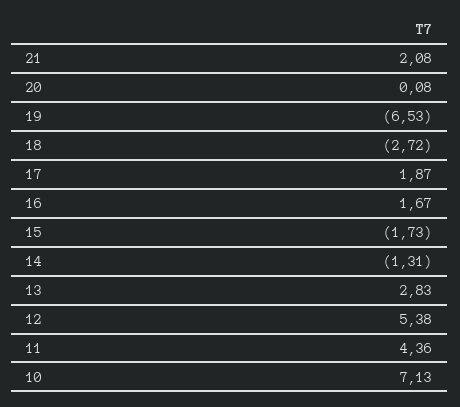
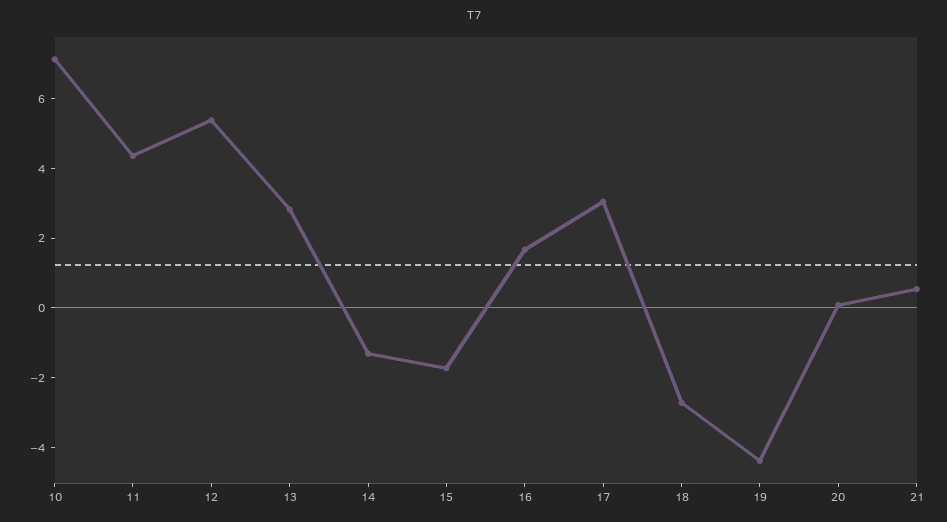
21: 2.08 -> 0.5
19: -6.53 -> -4.5
17: 1.87 -> 3

